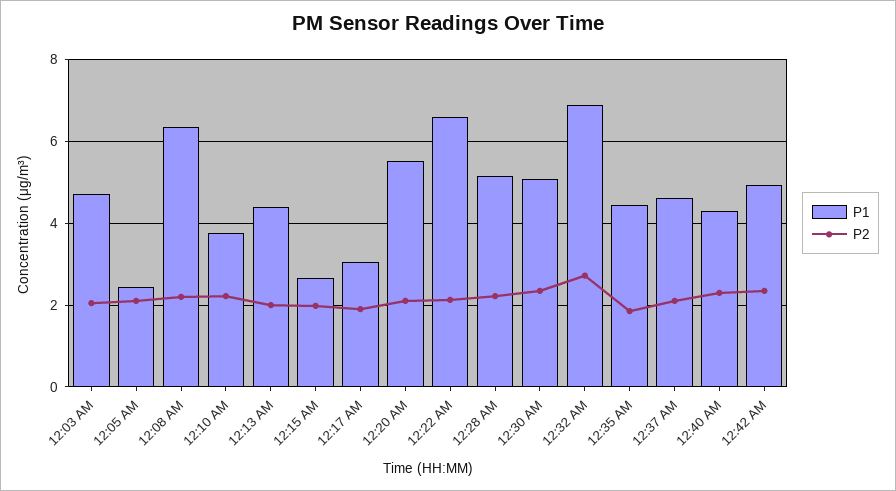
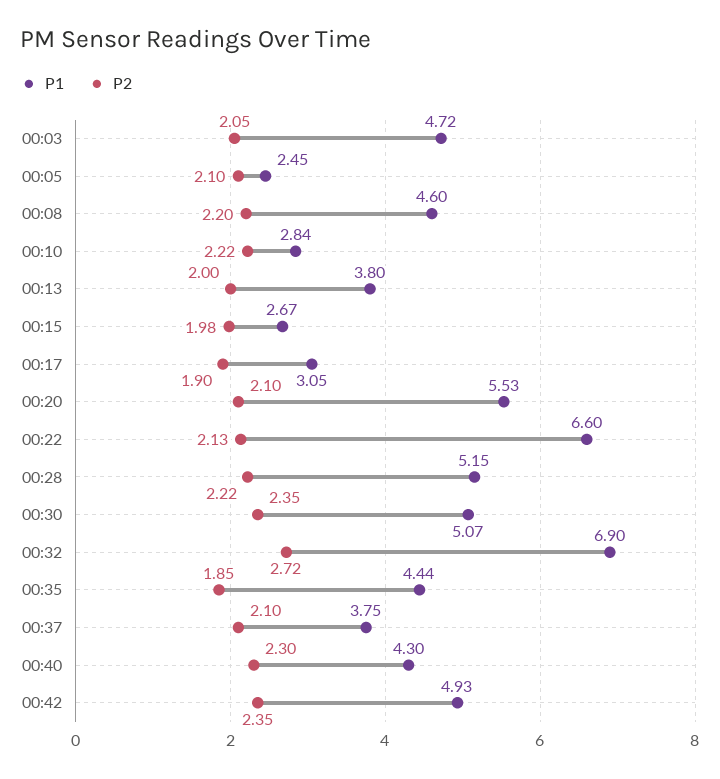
P1, 12:08 AM: 6.4 -> 4.6
P1, 12:10 AM: 3.8 -> 2.84
P1, 12:13 AM: 4.4 -> 3.8
P1, 12:37 AM: 4.6 -> 3.75

